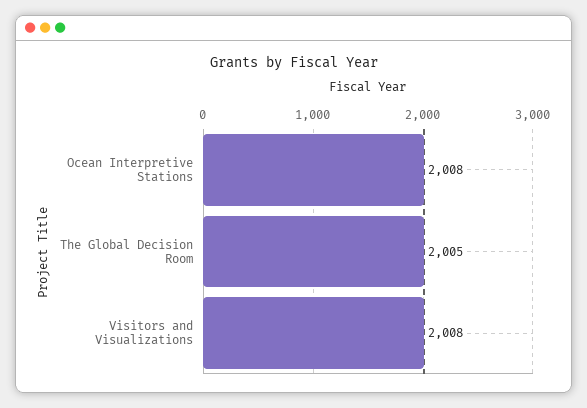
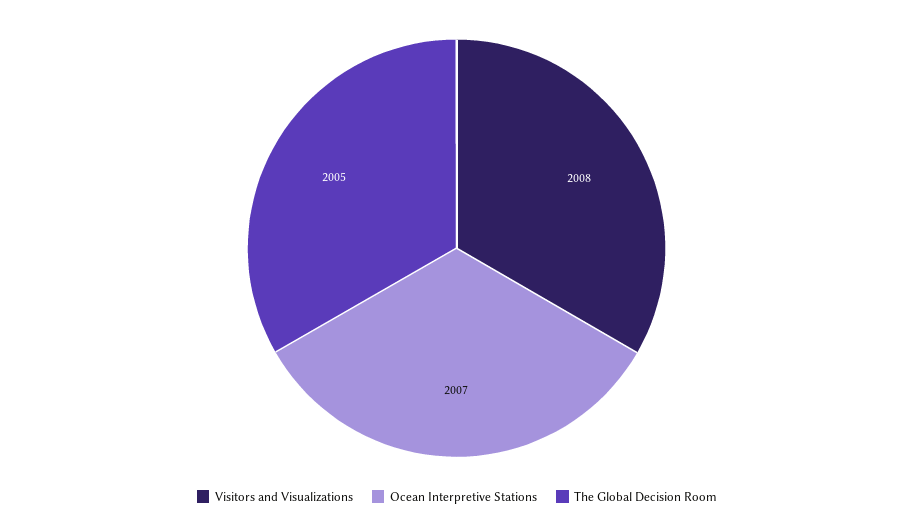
Ocean Interpretive Stations: 2008 -> 2007

